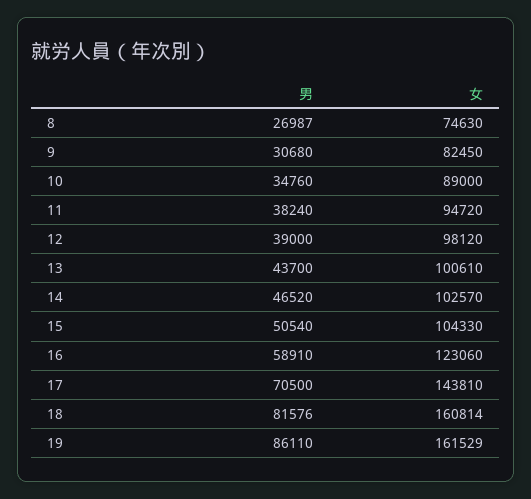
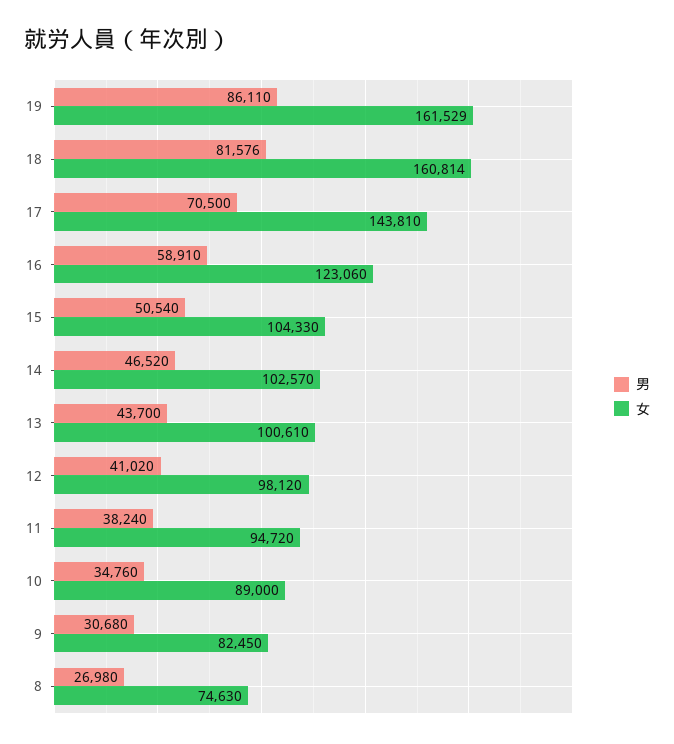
男, 8: 26987 -> 26980
男, 12: 39000 -> 41020

